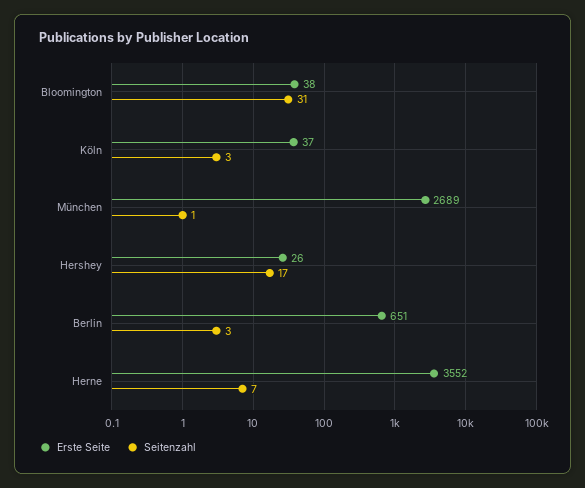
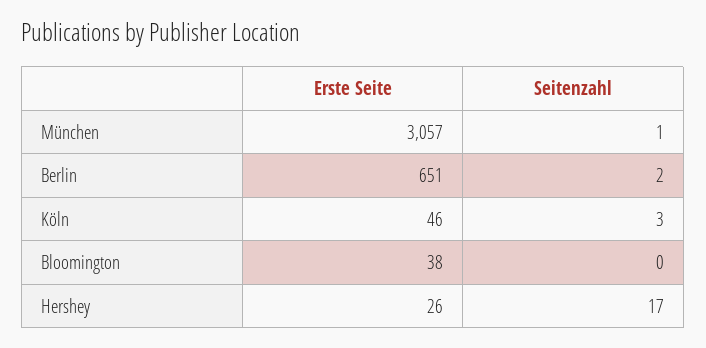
Seitenzahl, Bloomington: 31 -> 0
Erste Seite, Köln: 37 -> 46
Erste Seite, München: 2689 -> 3057
Seitenzahl, Berlin: 3 -> 2
Erste Seite, Herne: 3552 -> none
Seitenzahl, Herne: 7 -> none

